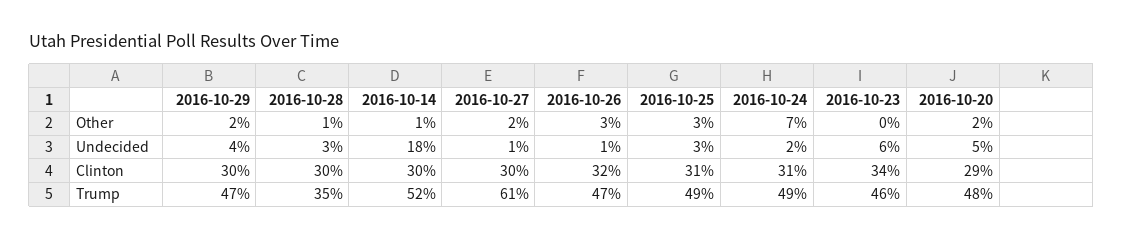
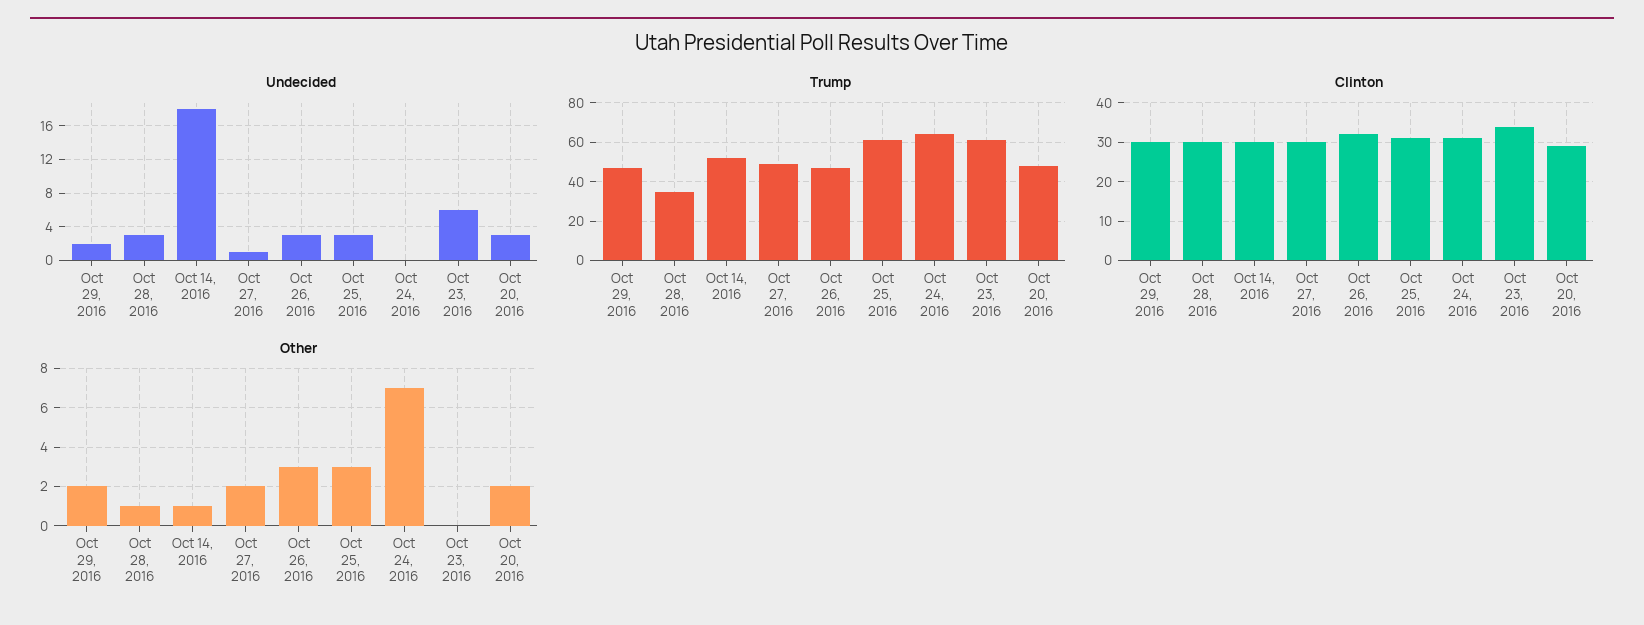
Undecided, 2016-10-29: 4 -> 2
Undecided, 2016-10-26: 1 -> 3
Undecided, 2016-10-24: 2 -> 0
Undecided, 2016-10-20: 5 -> 3
Trump, 2016-10-27: 61 -> 50
Trump, 2016-10-25: 49 -> 60
Trump, 2016-10-24: 49 -> 65
Trump, 2016-10-23: 46 -> 60

